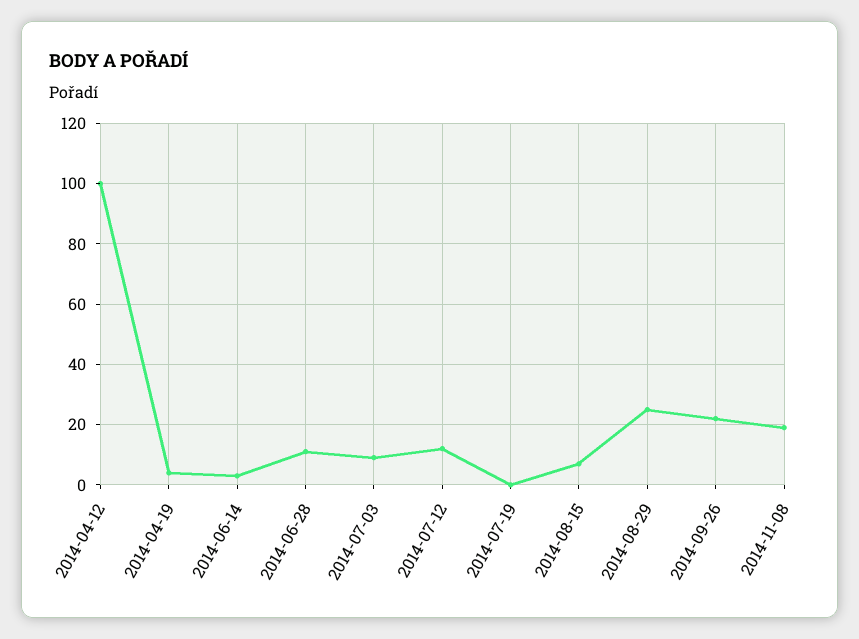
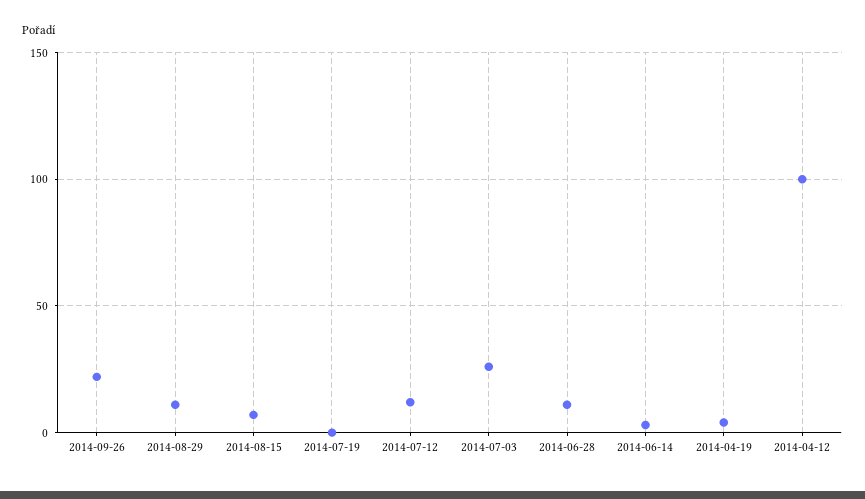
2014-07-03: 10 -> 25
2014-08-29: 25 -> 10
2014-11-08: 20 -> none

